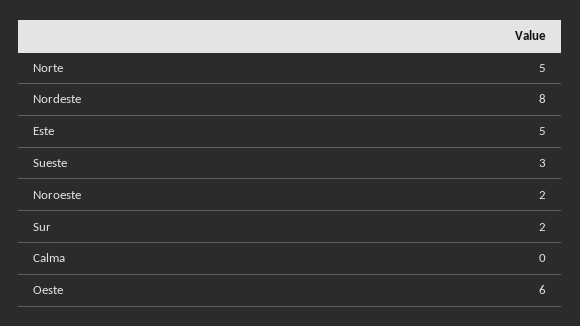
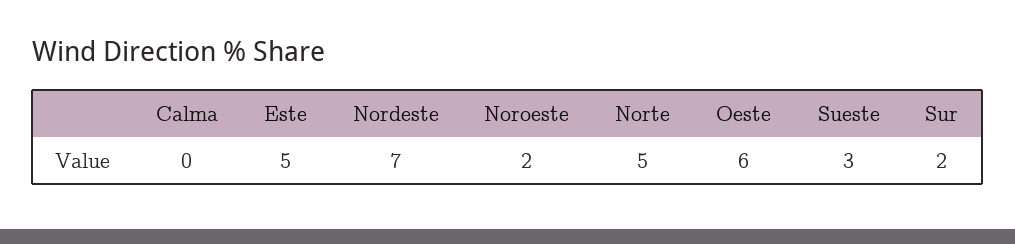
Nordeste: 8 -> 7

